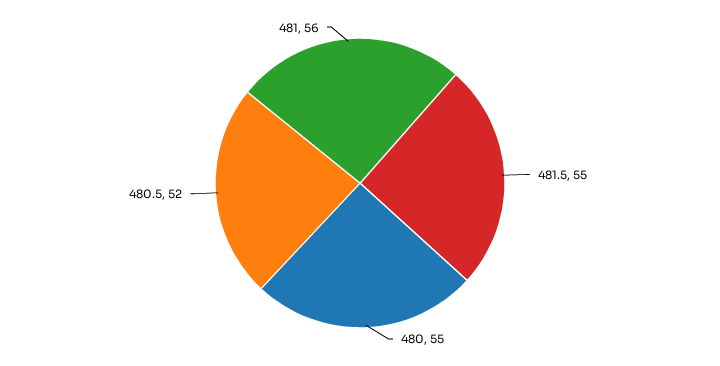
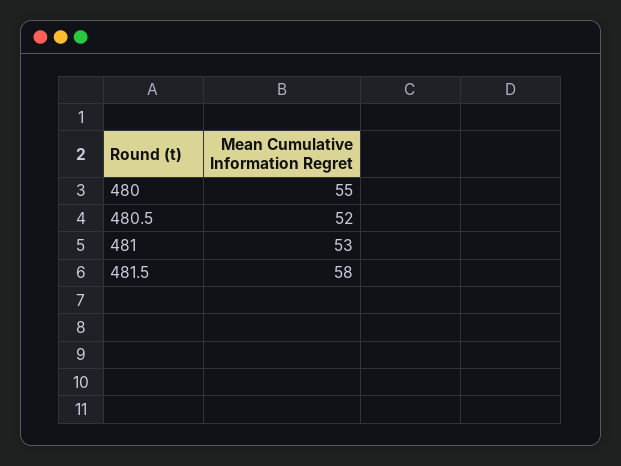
481.5: 55 -> 58
481: 56 -> 53

